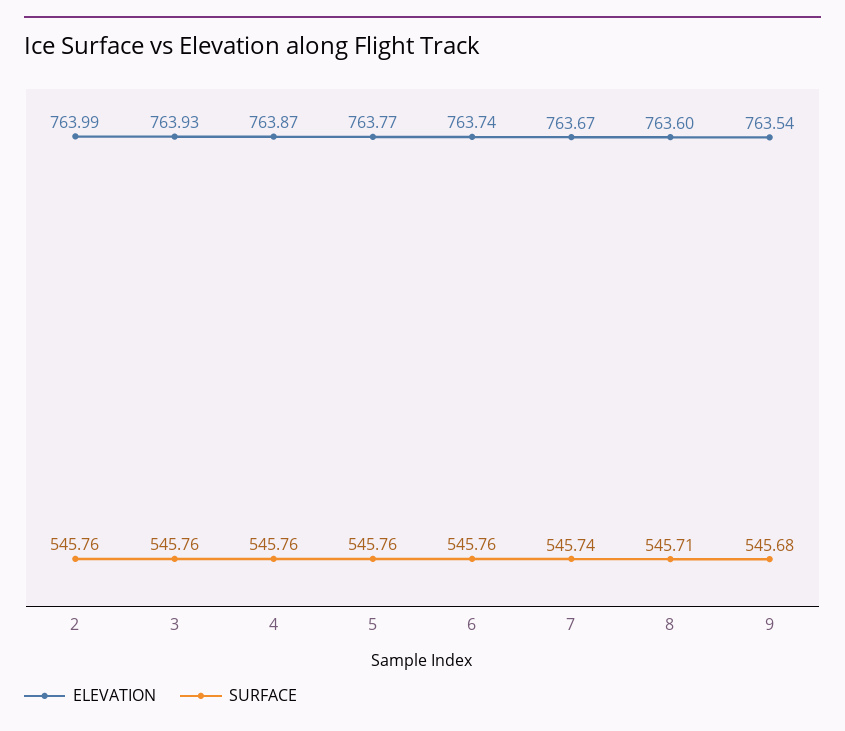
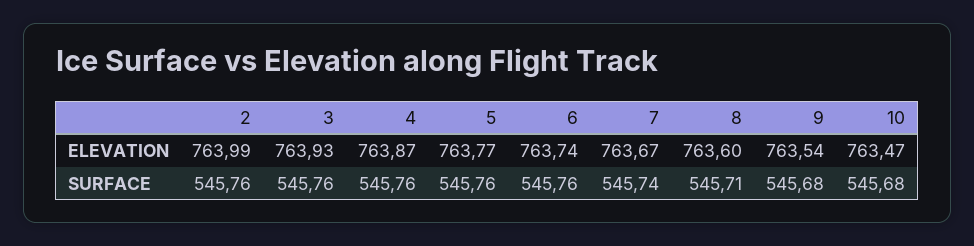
ELEVATION, 10: none -> 763.47
SURFACE, 10: none -> 545.68

